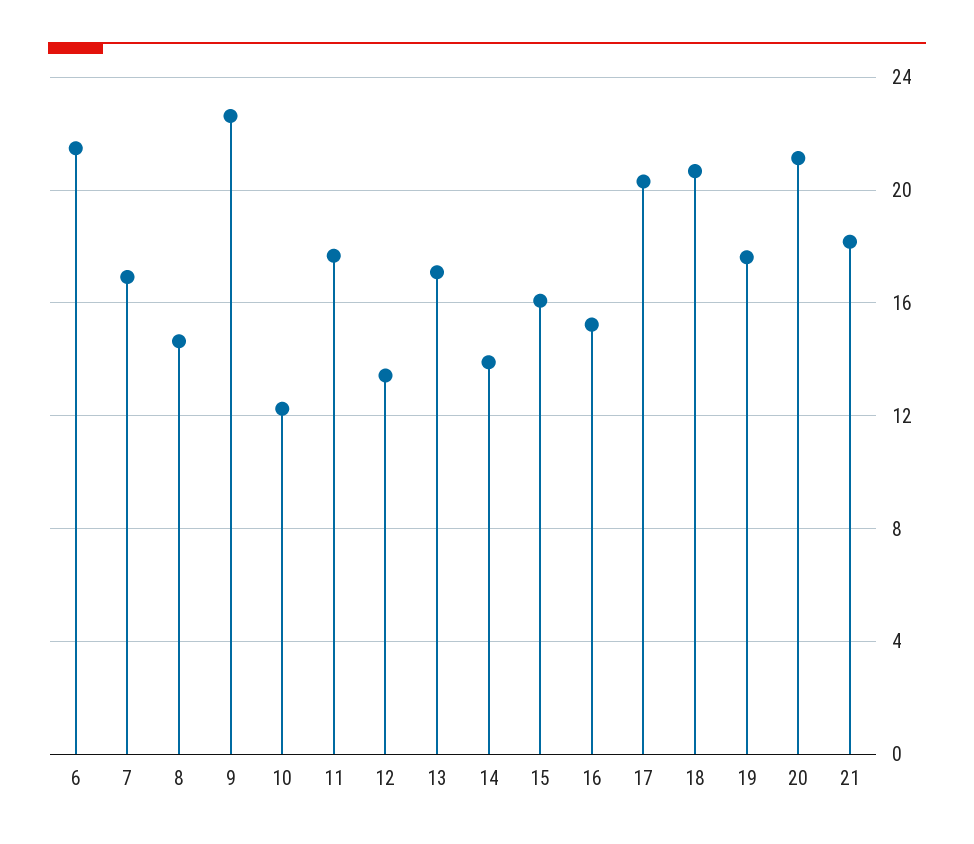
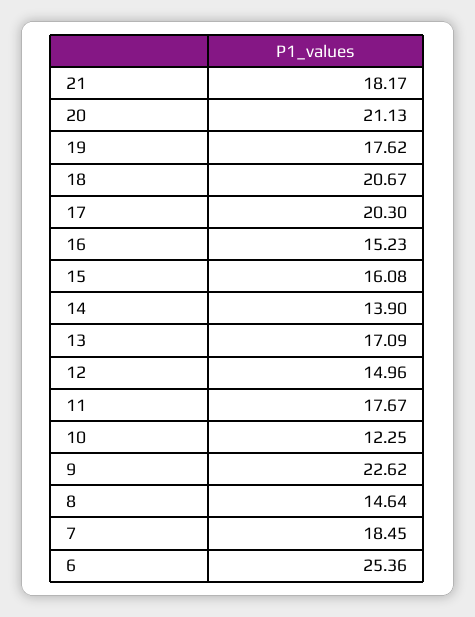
6: 21.5 -> 25.36
7: 17 -> 18.45
12: 13.5 -> 14.96

